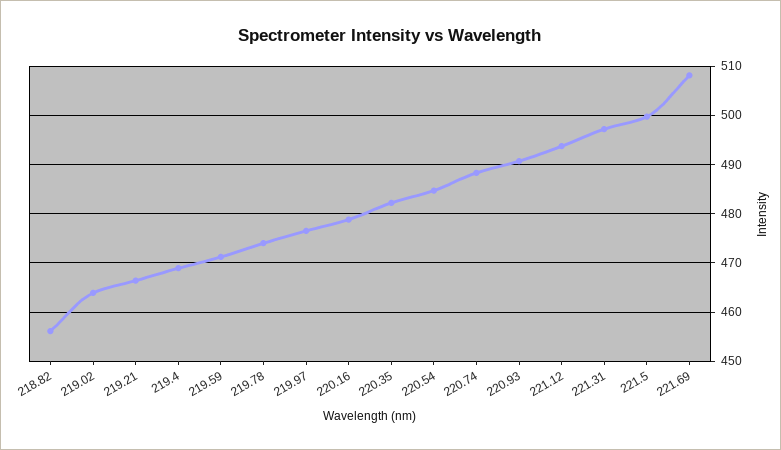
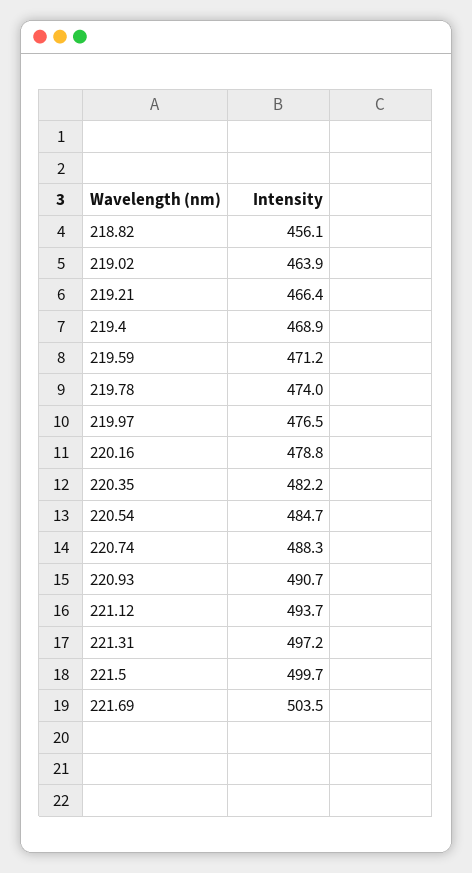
221.69: 508 -> 503.5

